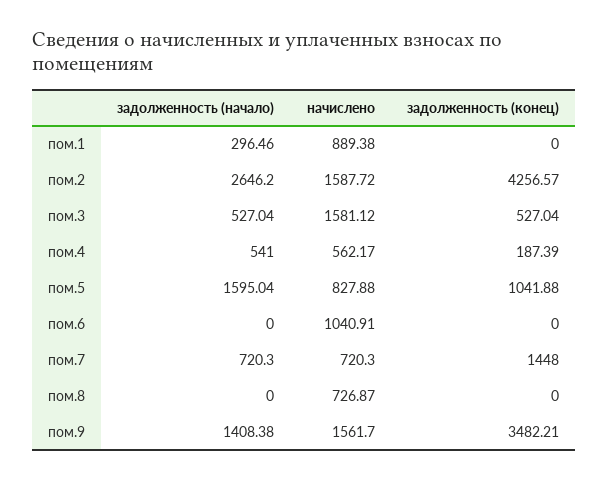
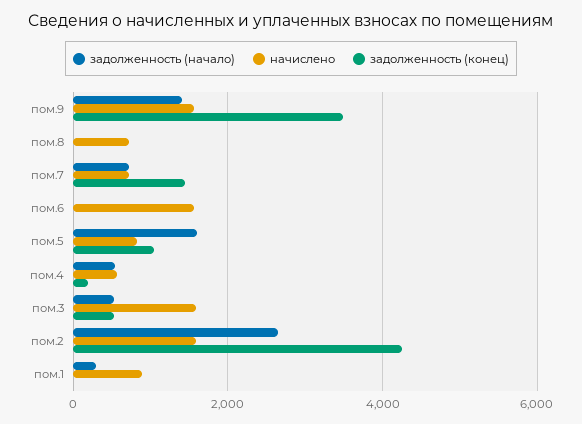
начислено, пом.6: 1040.91 -> 1600

